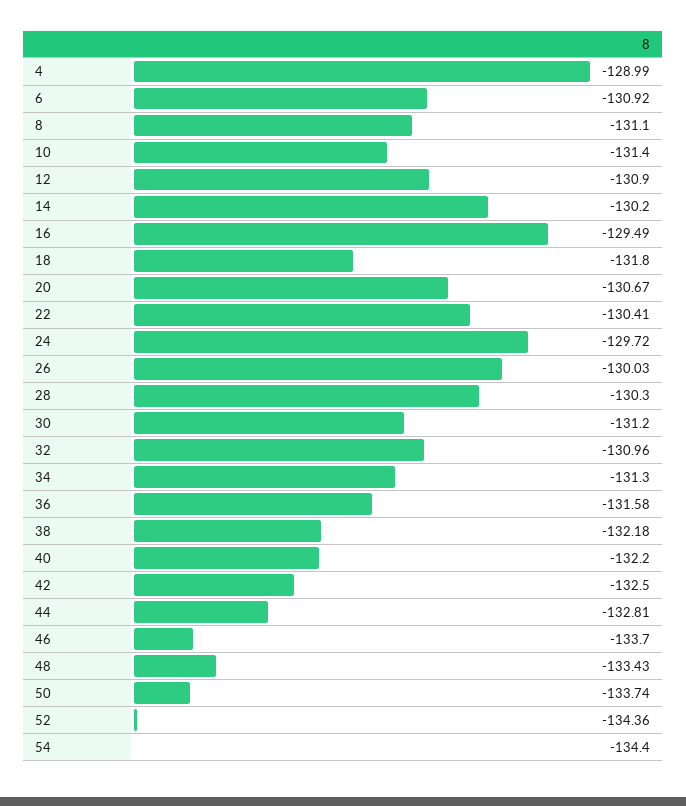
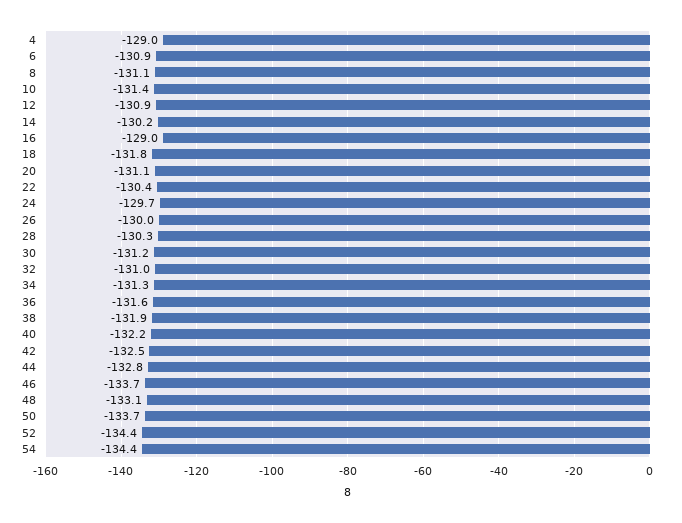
16: -129.49 -> -129
20: -130.67 -> -131.1
38: -132.18 -> -131.9
48: -133.43 -> -133.1

